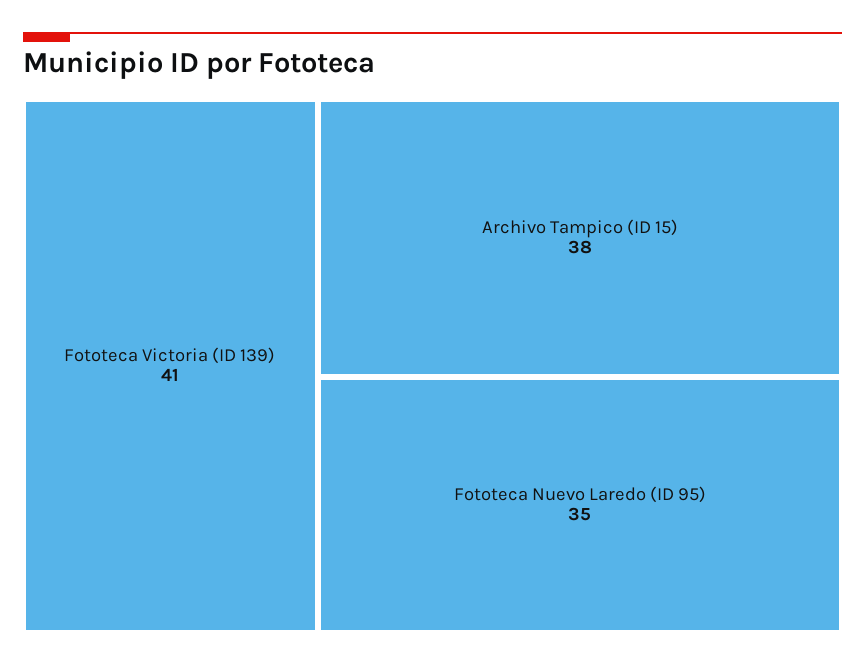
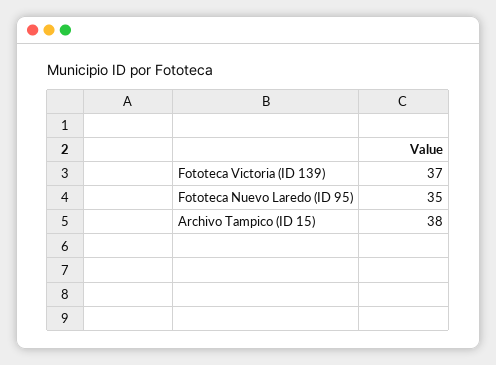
Fototeca Victoria (ID 139): 41 -> 37

